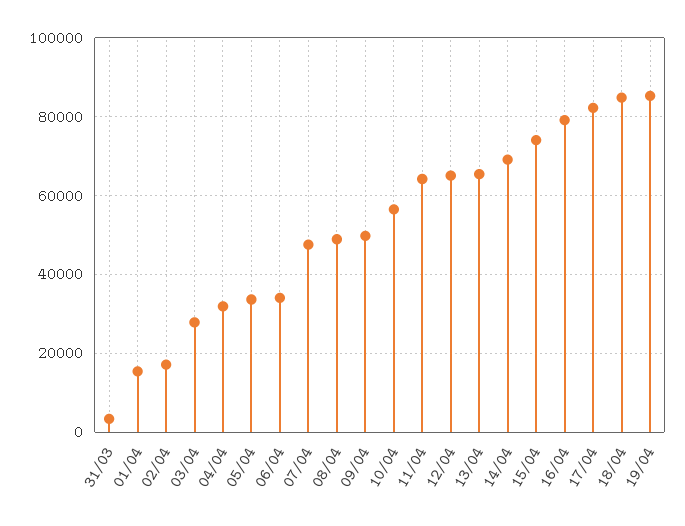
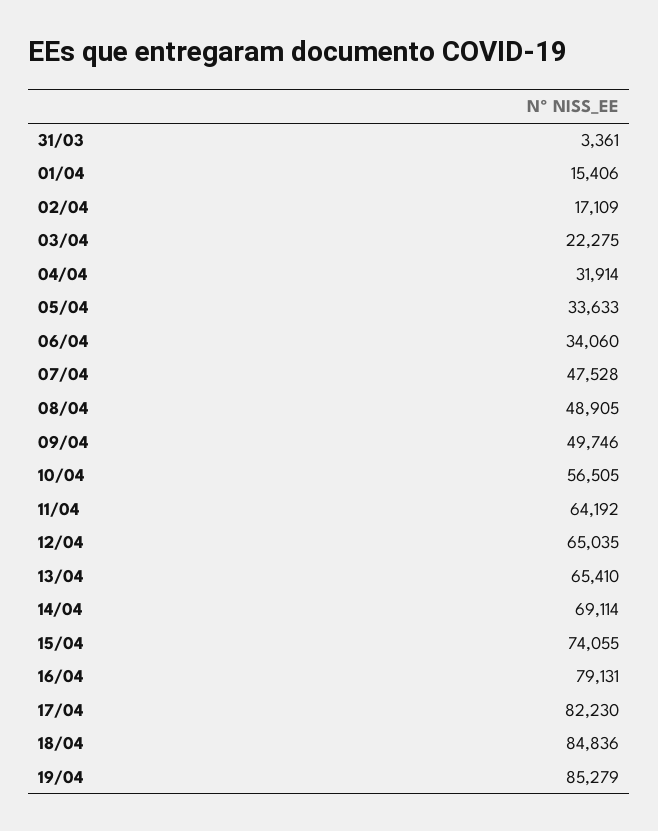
03/04: 28000 -> 22275

